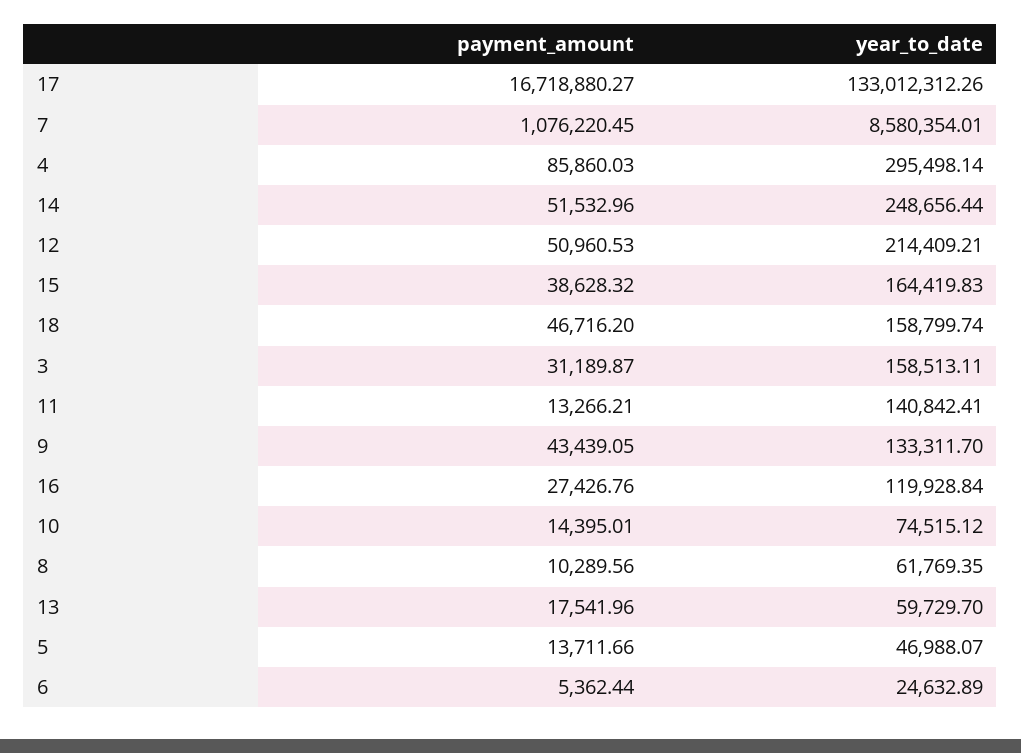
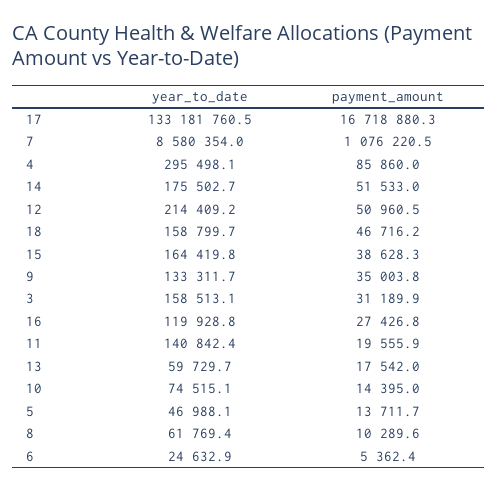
year_to_date, 17: 133012312.26 -> 133181760.5
year_to_date, 14: 248656.44 -> 175502.7
payment_amount, 11: 13266.21 -> 19555.9
payment_amount, 9: 43439.05 -> 35003.8

